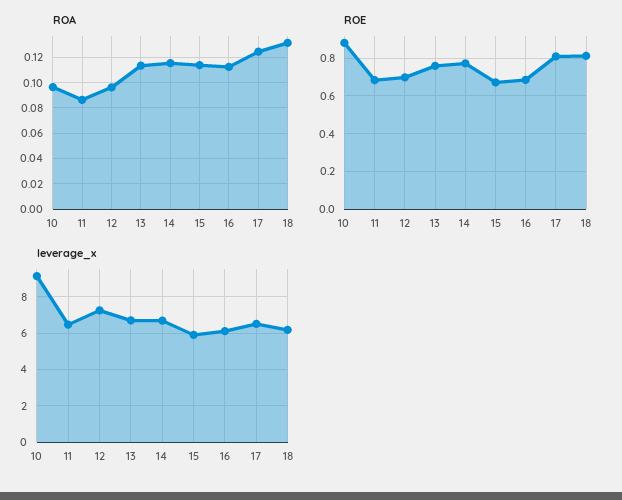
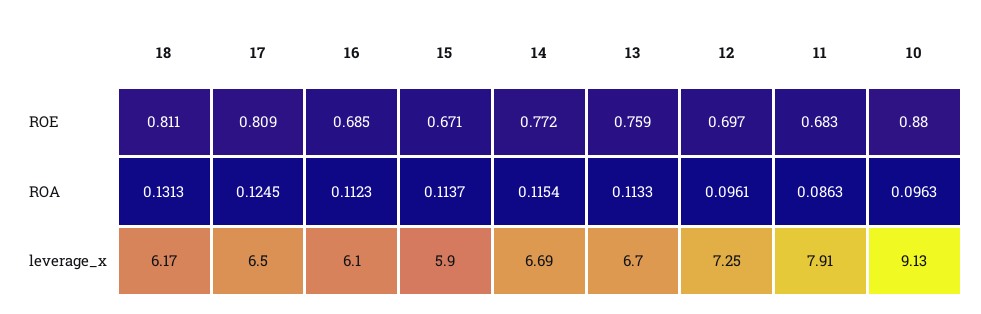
leverage_x, 11: 6.5 -> 7.91

